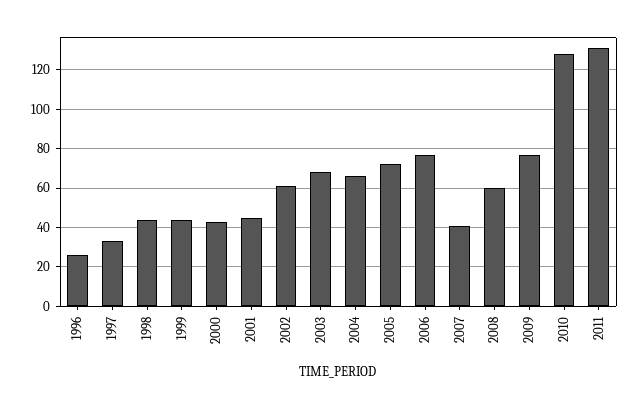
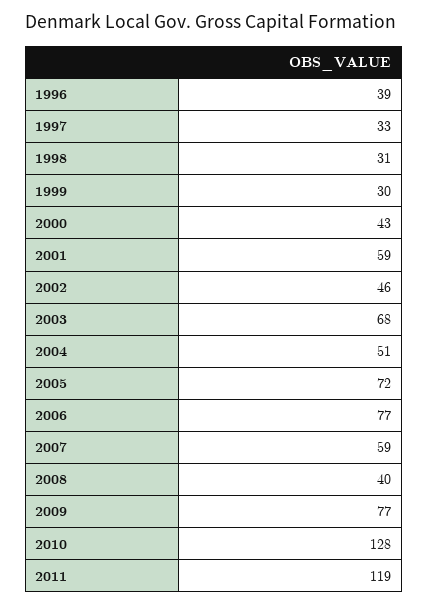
1996: 25 -> 39
1998: 45 -> 31
1999: 45 -> 30
2001: 45 -> 59
2002: 60 -> 46
2004: 65 -> 51
2007: 40 -> 59
2008: 60 -> 40
2011: 130 -> 119

